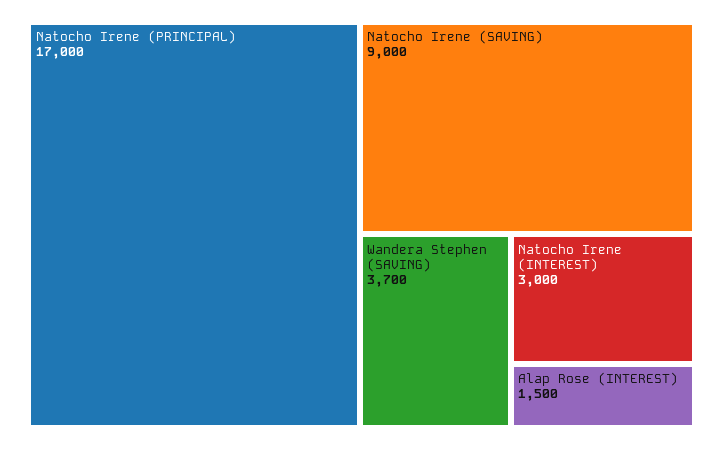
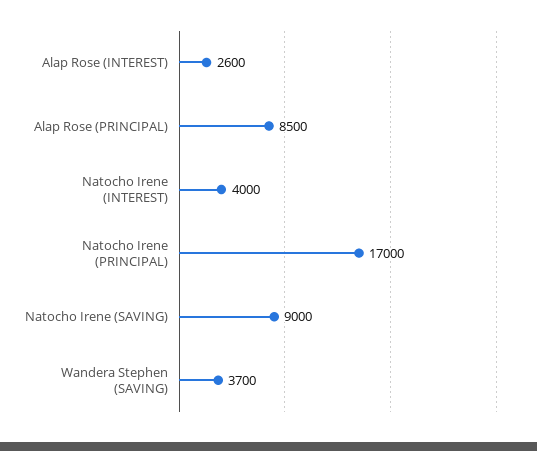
Natocho Irene (INTEREST): 3000 -> 4000
Alap Rose (INTEREST): 1500 -> 2600
Alap Rose (PRINCIPAL): none -> 8500

